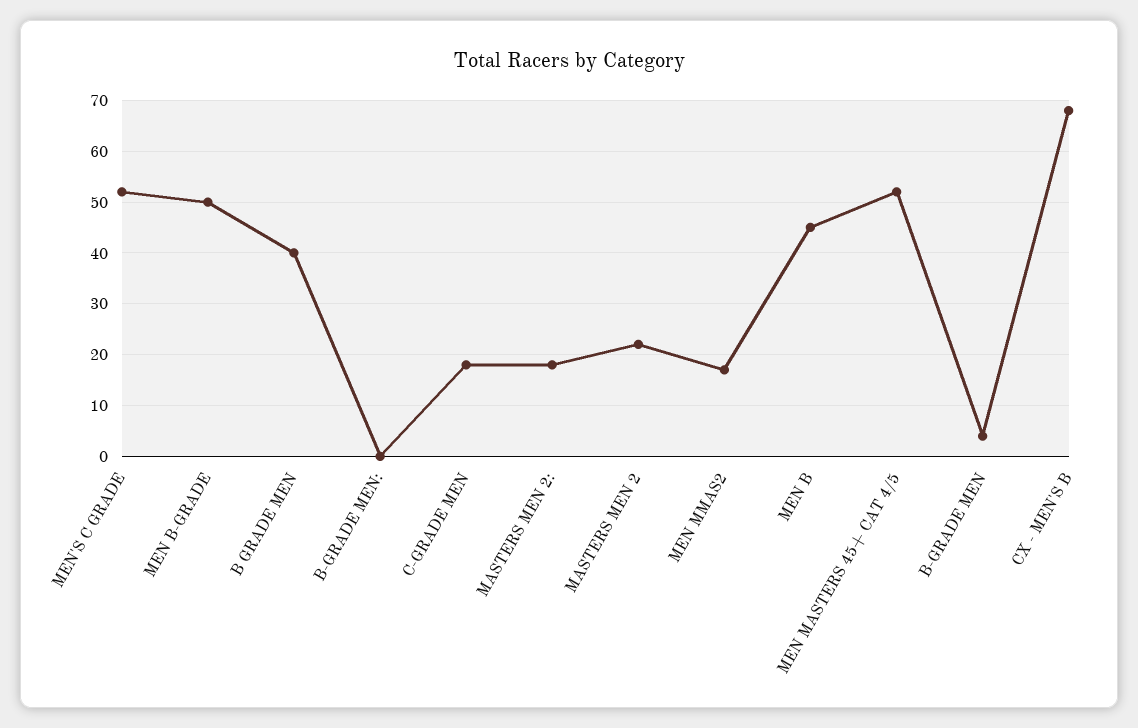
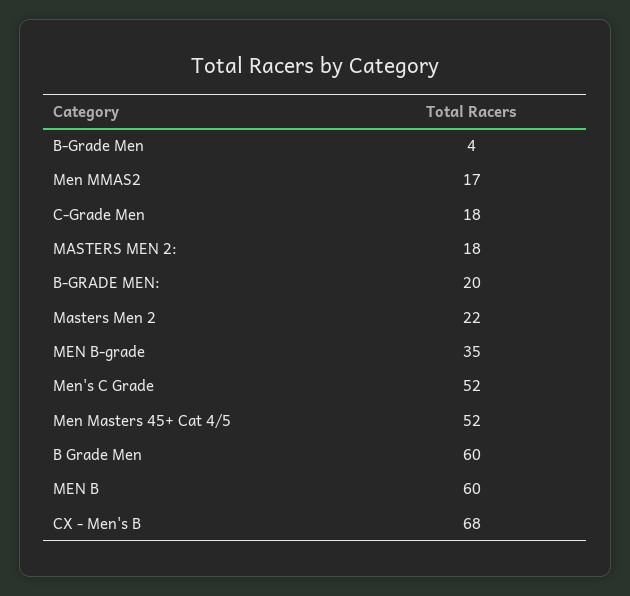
MEN B-GRADE: 50 -> 35
B GRADE MEN: 40 -> 60
B-GRADE MEN:: 0 -> 20
MEN B: 45 -> 60

